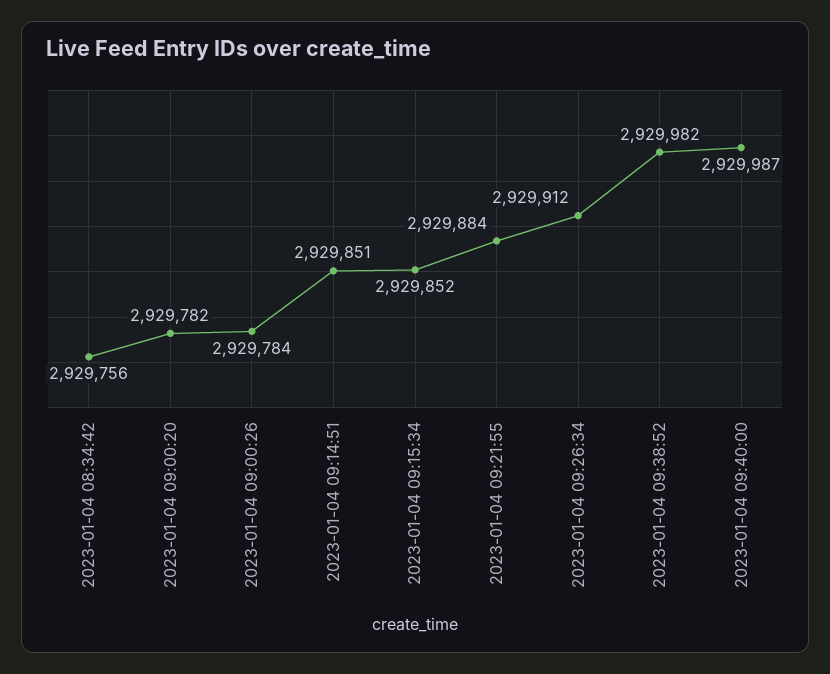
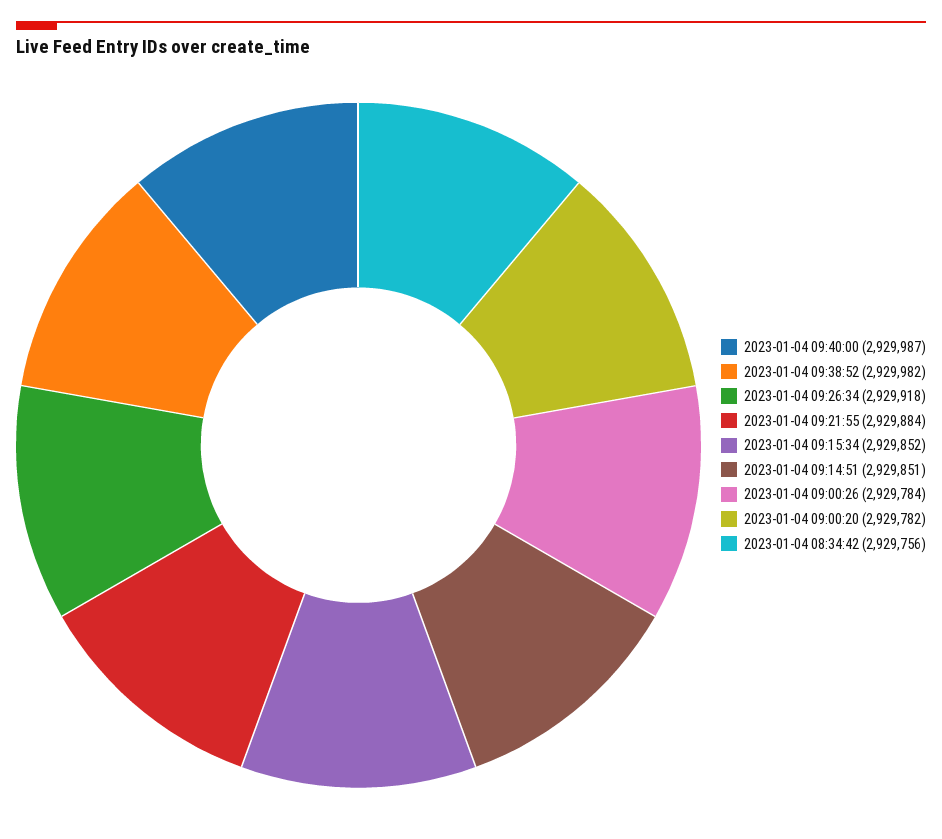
2023-01-04 09:26:34: 2929912 -> 2929918

